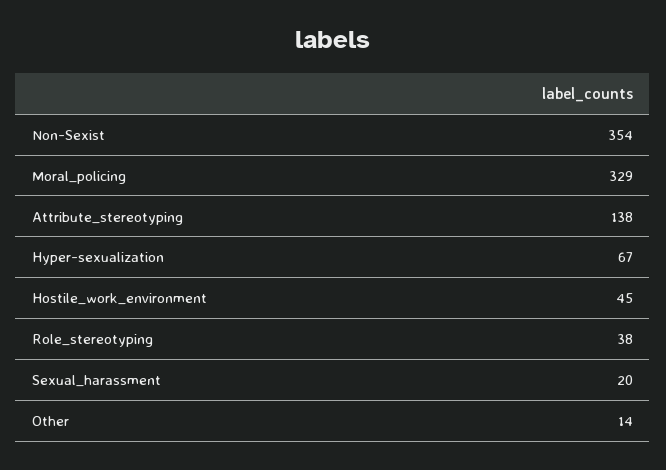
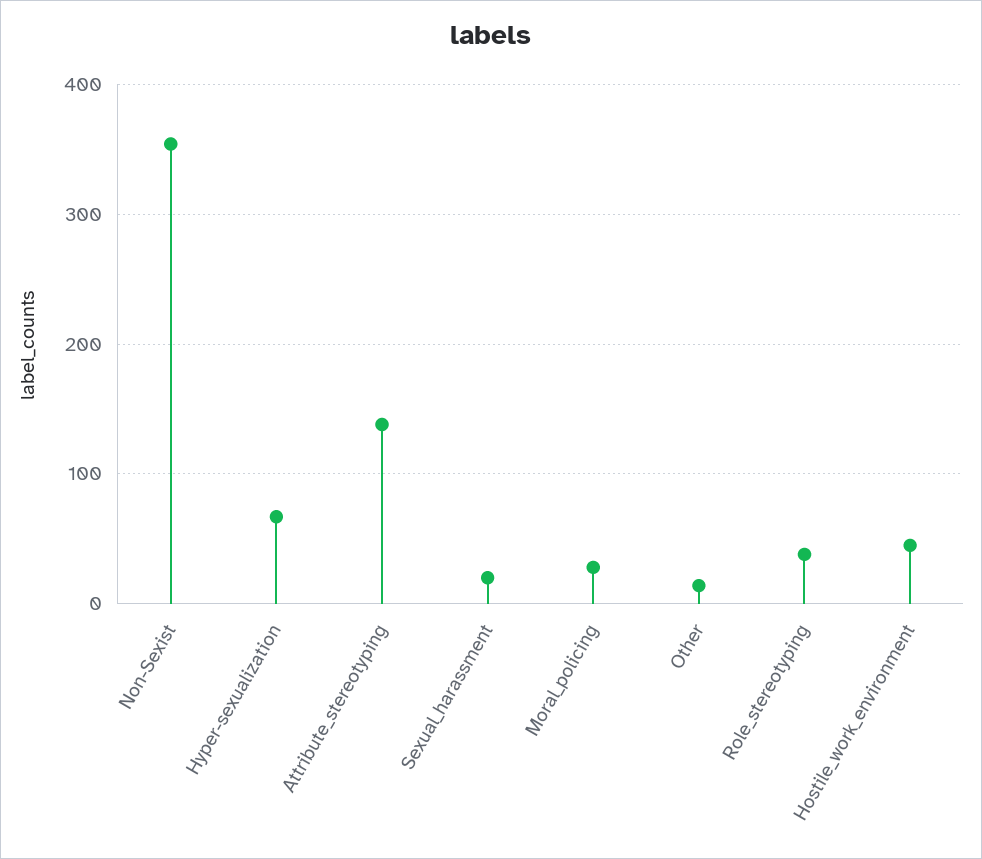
Moral_policing: 329 -> 30

